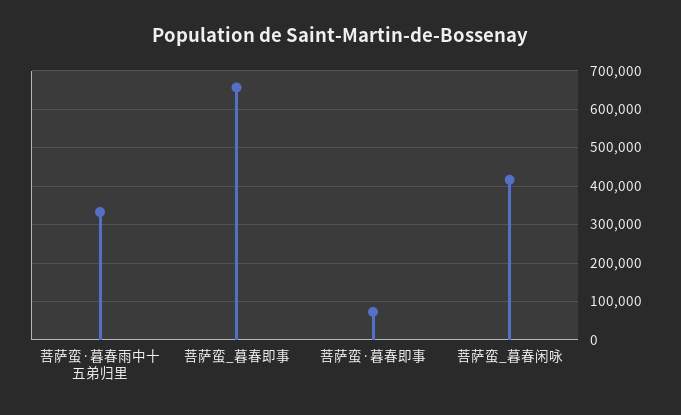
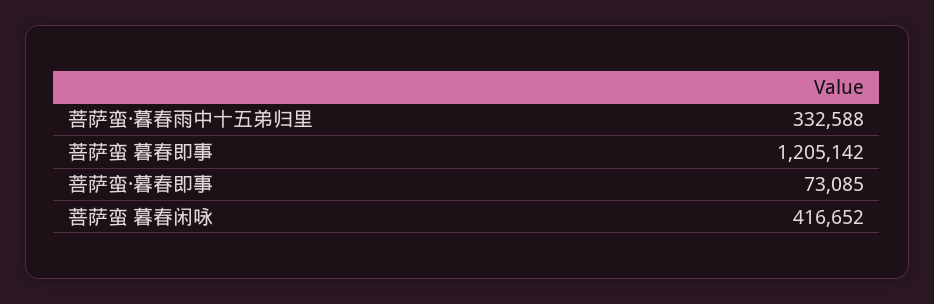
菩萨蛮_暮春即事: 660000 -> 1205142

